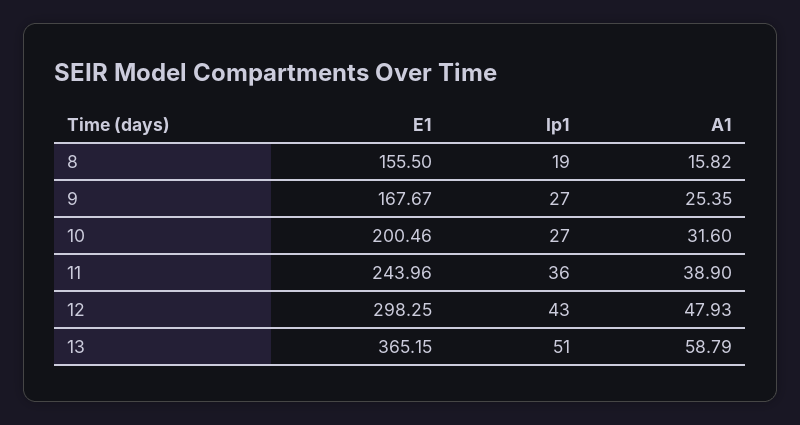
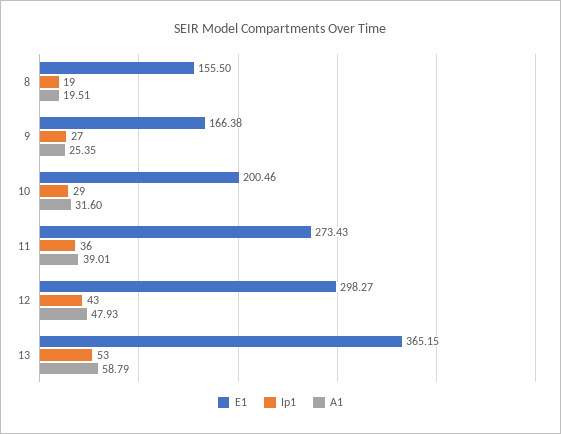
A1, 8: 15.82 -> 19.51
E1, 9: 167.67 -> 166.38
Ip1, 10: 27 -> 29
E1, 11: 243.96 -> 273.43
A1, 11: 38.9 -> 39.01
E1, 12: 298.25 -> 298.27
Ip1, 13: 51 -> 53

